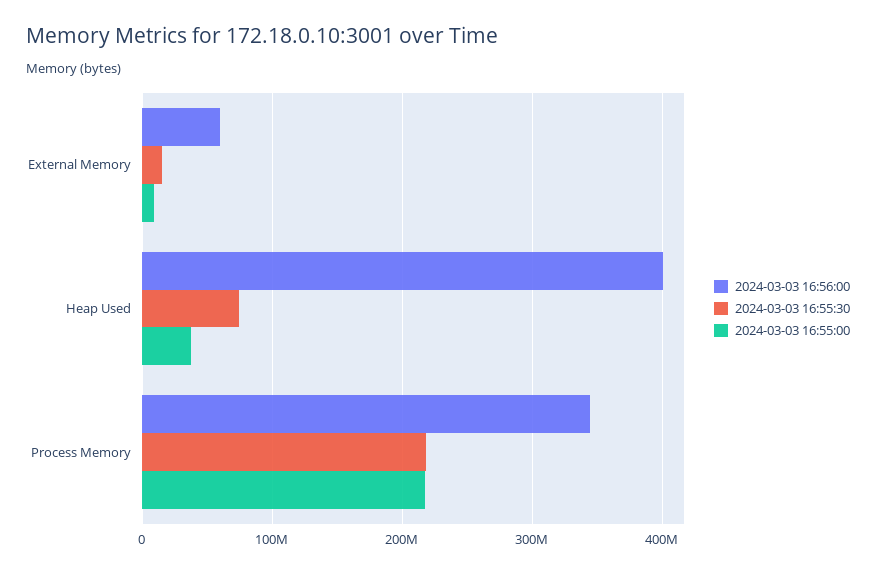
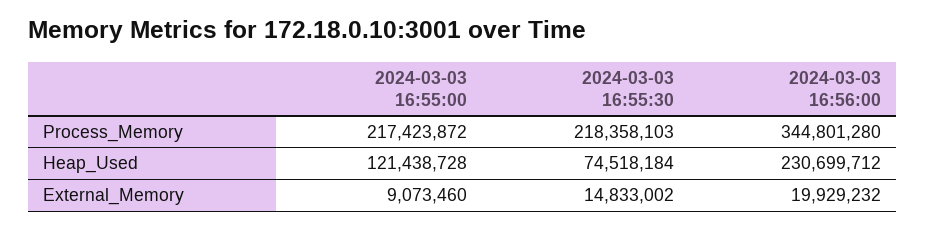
2024-03-03 16:56:00, External Memory: 60000000 -> 19929232
2024-03-03 16:56:00, Heap Used: 400000000 -> 230699712
2024-03-03 16:55:00, Heap Used: 40000000 -> 121438728

